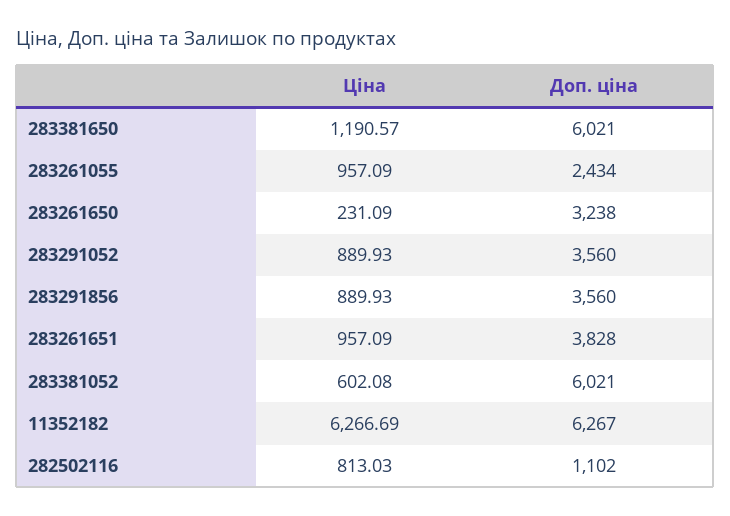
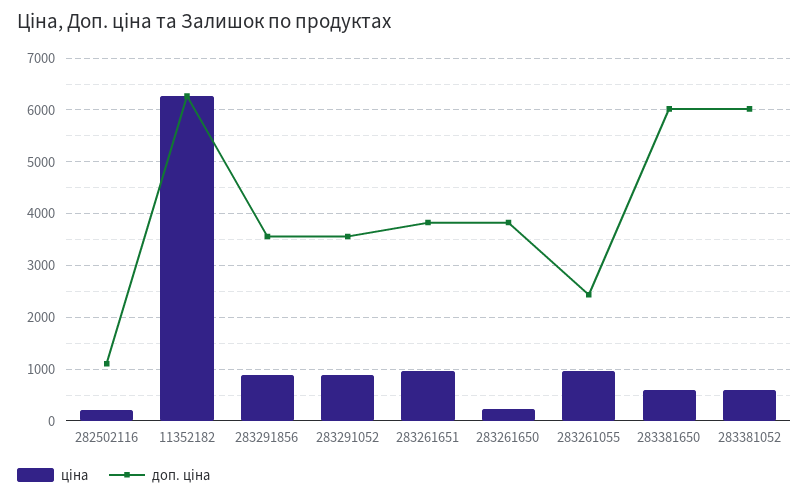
Ціна, 283381650: 1190.57 -> 600
Доп. ціна, 283261650: 3238 -> 3800
Ціна, 282502116: 813.03 -> 200

